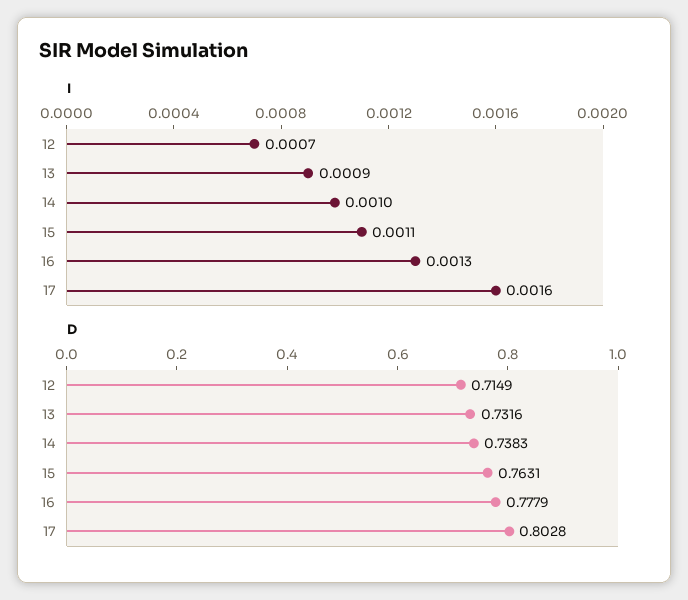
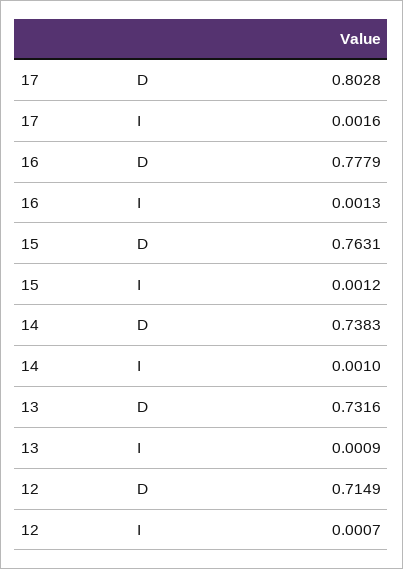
I, 15: 0.0011 -> 0.0012

